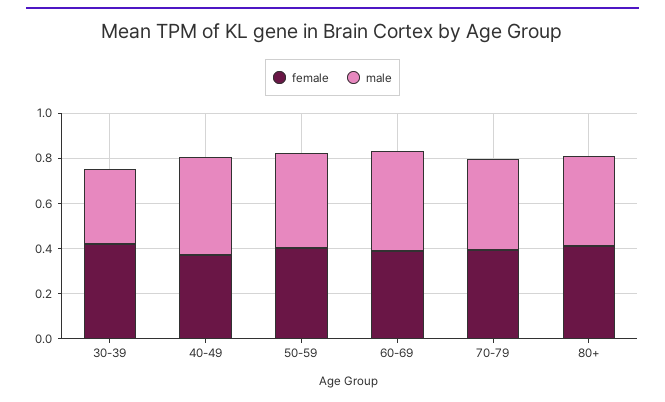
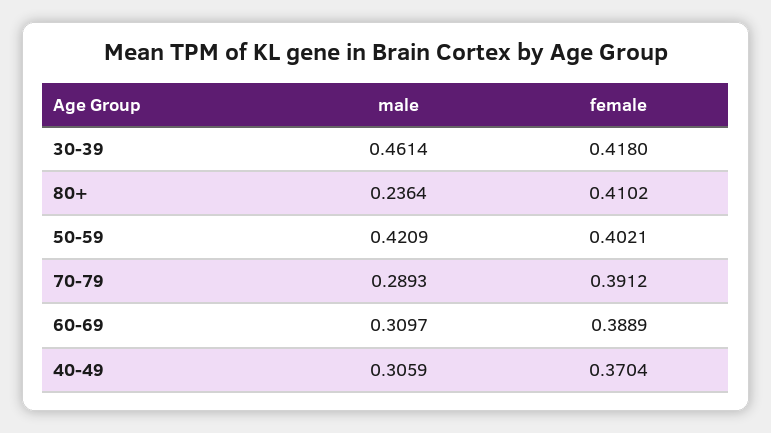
male, 30-39: 0.35 -> 0.4614
male, 40-49: 0.45 -> 0.3059
male, 60-69: 0.45 -> 0.3097
male, 70-79: 0.4 -> 0.2893
male, 80+: 0.4 -> 0.2364

